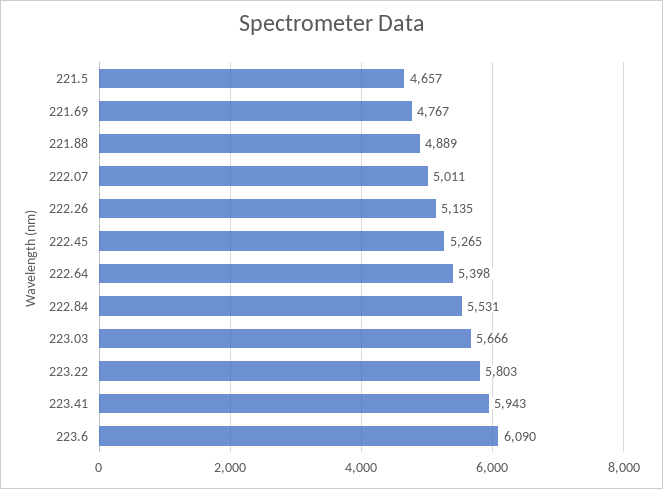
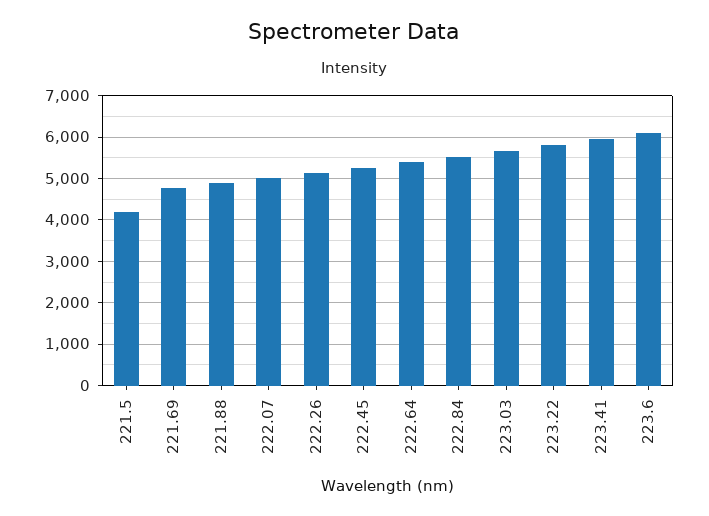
221.5: 4657 -> 4200

